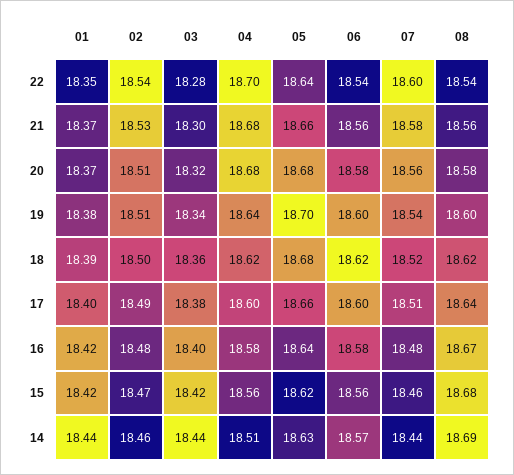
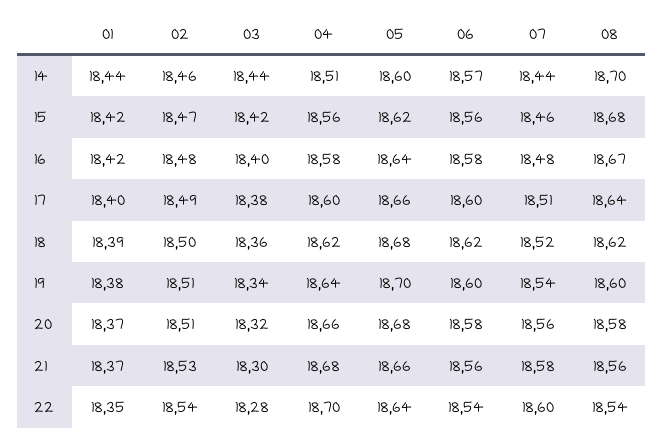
04, 20: 18.68 -> 18.66
05, 14: 18.63 -> 18.6
08, 14: 18.69 -> 18.7

